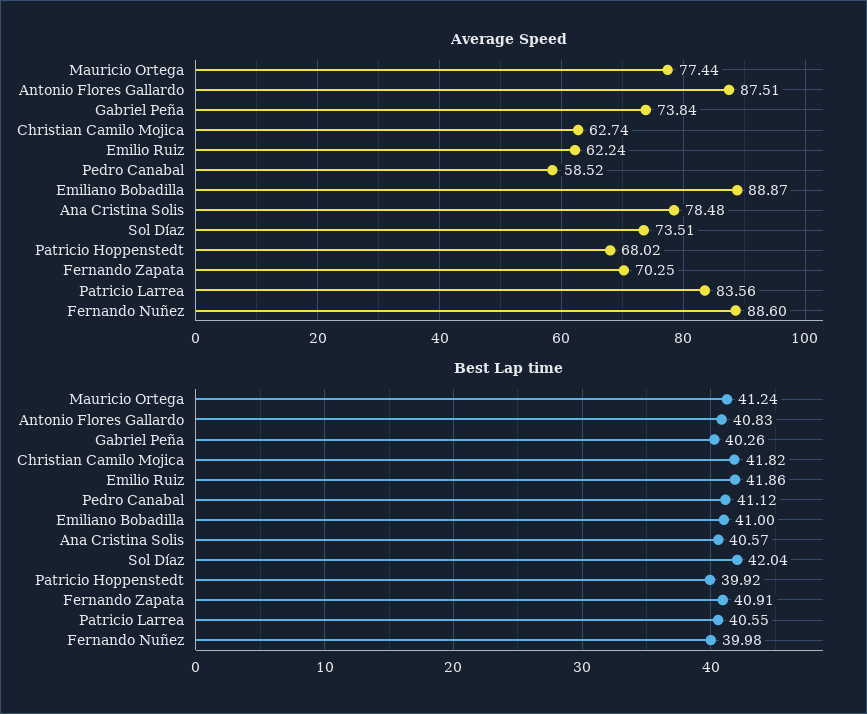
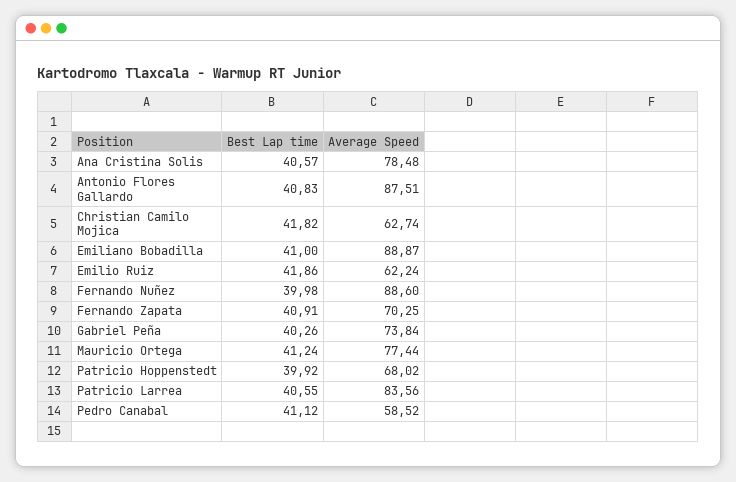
Average Speed, Sol Díaz: 73.51 -> none
Best Lap time, Sol Díaz: 42.04 -> none

